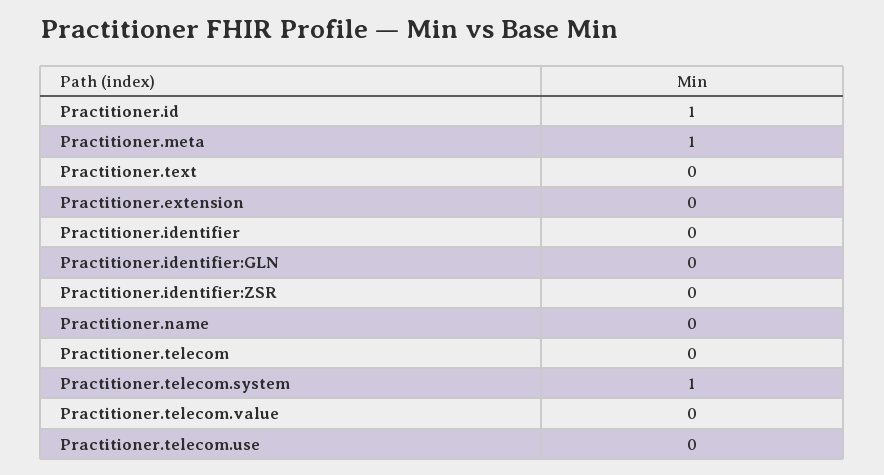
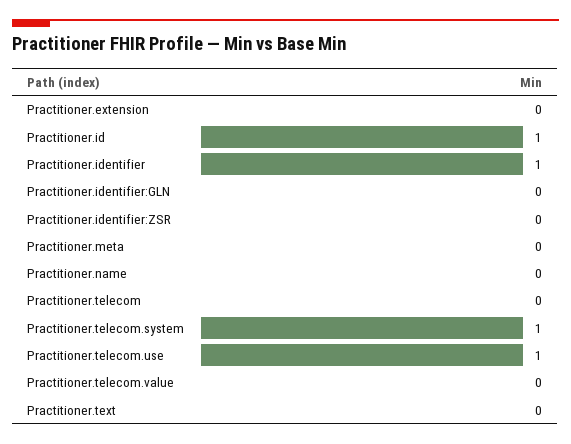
Practitioner.meta: 1 -> 0
Practitioner.identifier: 0 -> 1
Practitioner.telecom.use: 0 -> 1

